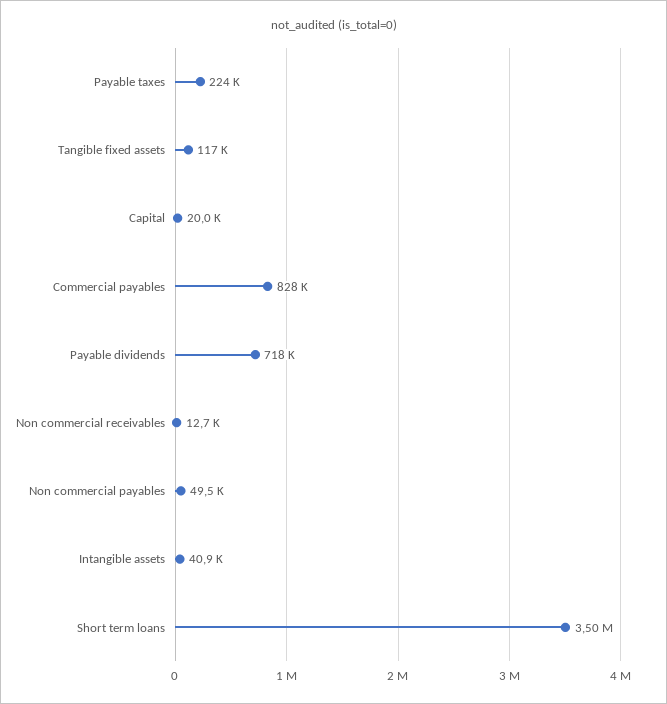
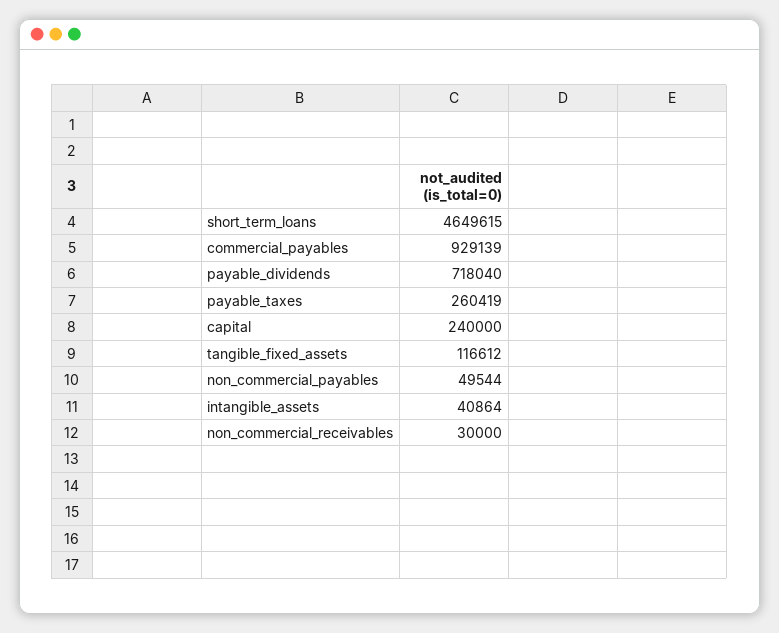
Payable taxes: 224000 -> 260419
Capital: 20000 -> 240000
Commercial payables: 828000 -> 929139
Non commercial receivables: 12700 -> 30000
Short term loans: 3500000 -> 4649615

